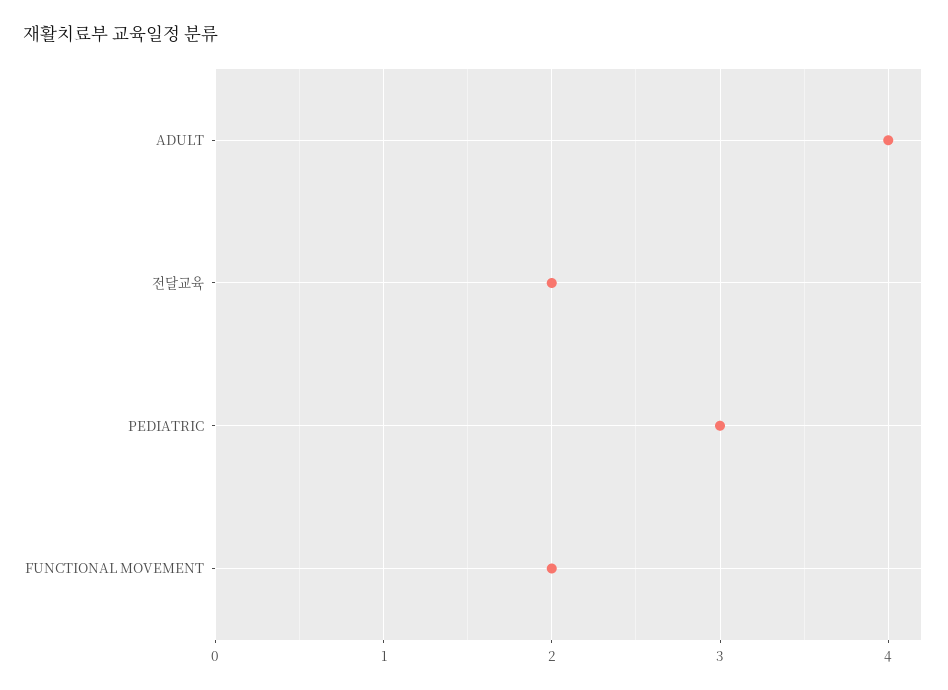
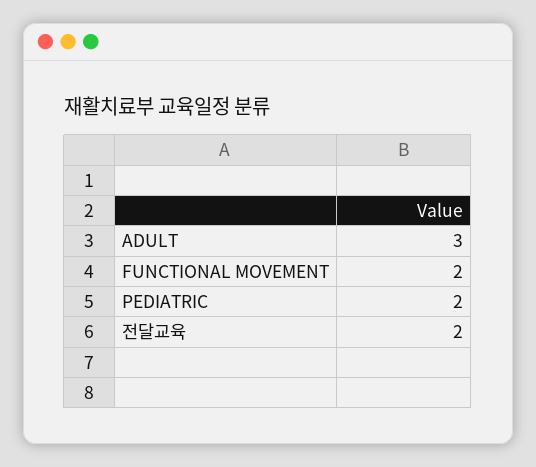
ADULT: 4 -> 3
PEDIATRIC: 3 -> 2

